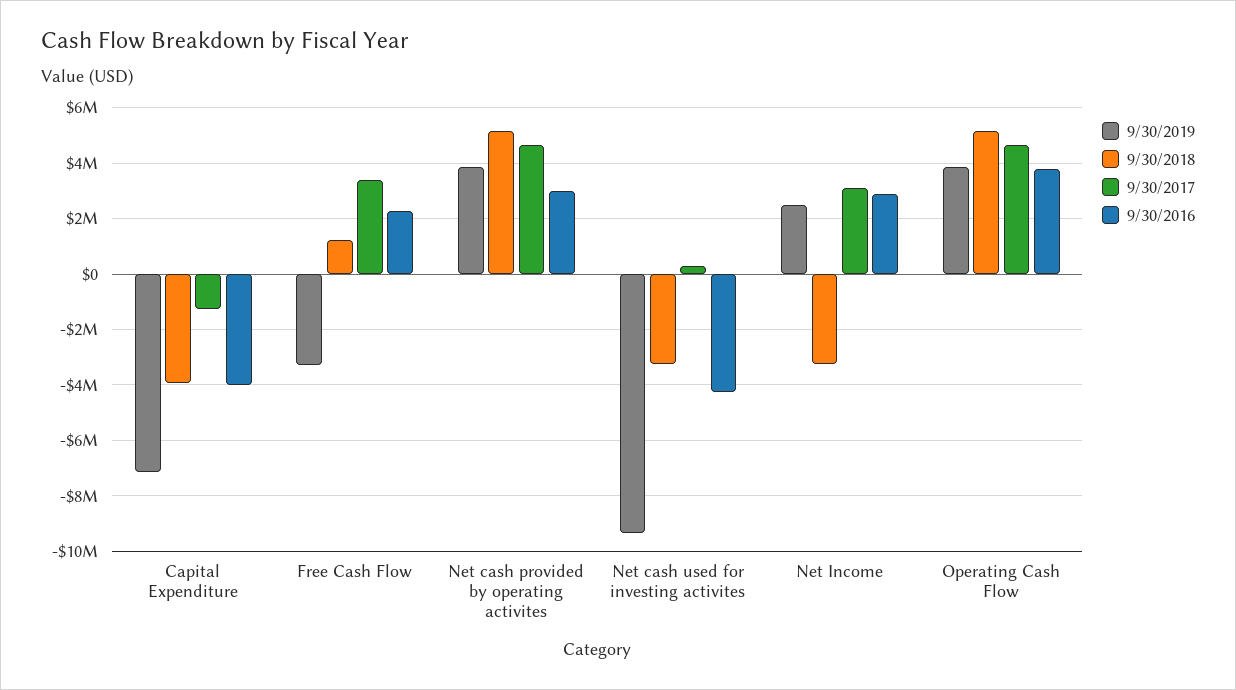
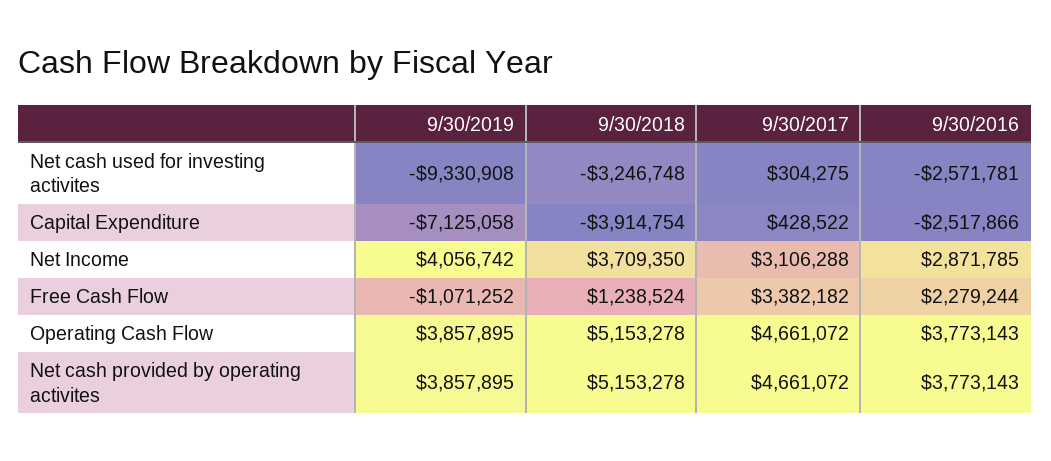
9/30/2017, Capital Expenditure: -1250000 -> 428522
9/30/2016, Capital Expenditure: -4000000 -> -2517866
9/30/2019, Free Cash Flow: -3250000 -> -1071252
9/30/2016, Net cash provided by operating activites: 3000000 -> 3773143
9/30/2016, Net cash used for investing activites: -4250000 -> -2571781
9/30/2019, Net Income: 2500000 -> 4056742
9/30/2018, Net Income: -3250000 -> 3709350

